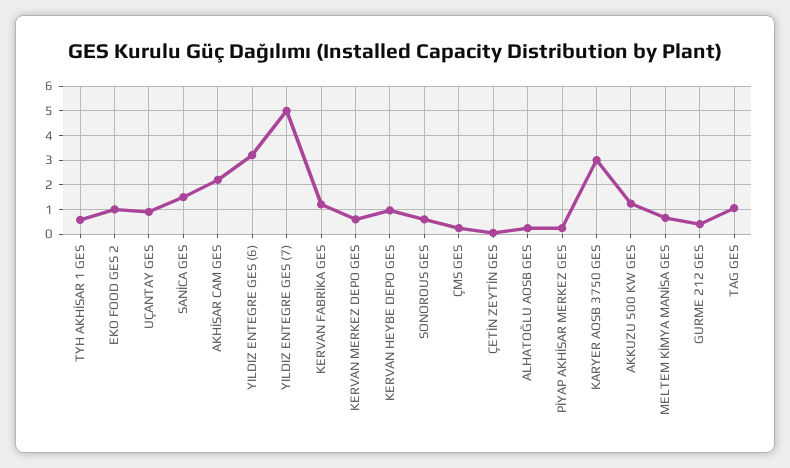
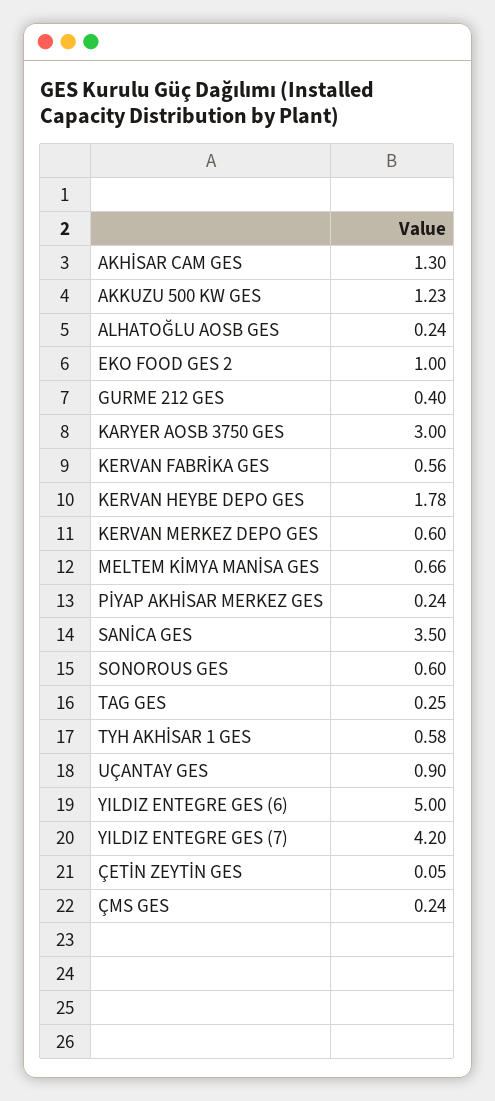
SANİCA GES: 1.5 -> 3.5
AKHİSAR CAM GES: 2.25 -> 1.3
YILDIZ ENTEGRE GES (6): 3.25 -> 5
YILDIZ ENTEGRE GES (7): 5 -> 4.2
KERVAN FABRİKA GES: 1.25 -> 0.56
KERVAN HEYBE DEPO GES: 1 -> 1.78
TAG GES: 1 -> 0.25

